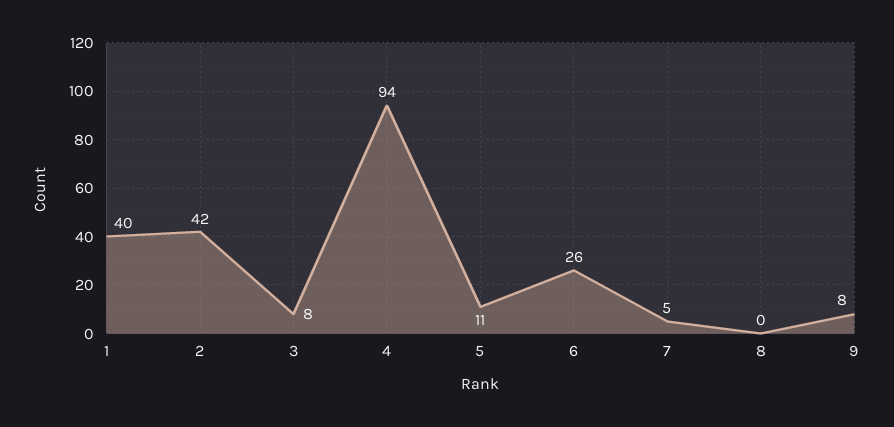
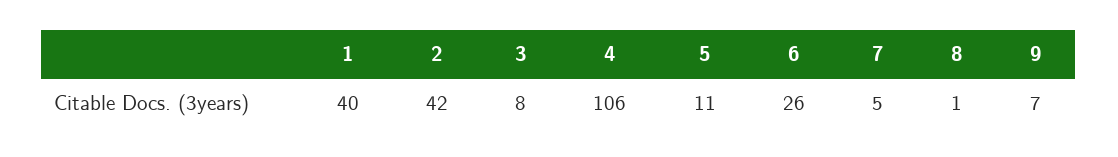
4: 94 -> 106
8: 0 -> 1
9: 8 -> 7

